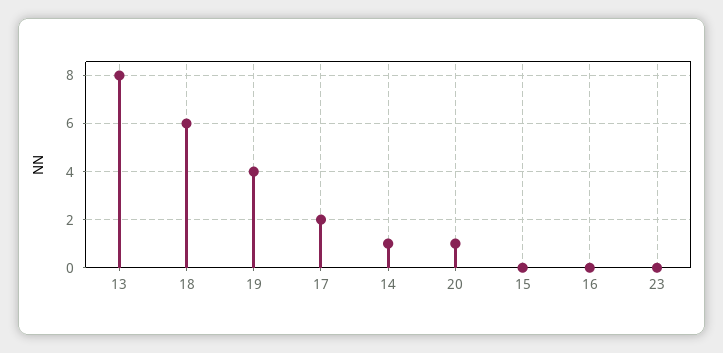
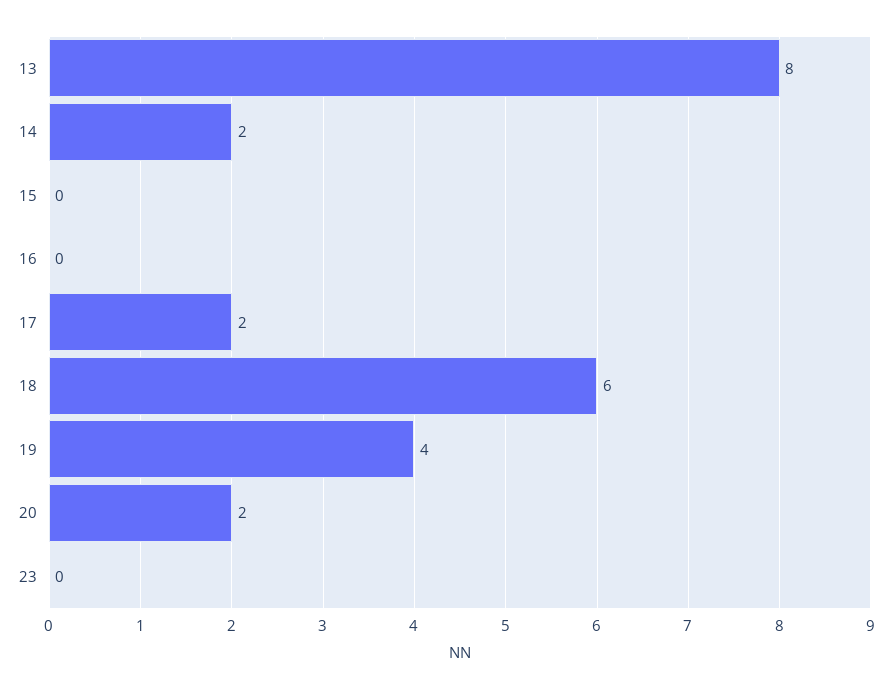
14: 1 -> 2
20: 1 -> 2

